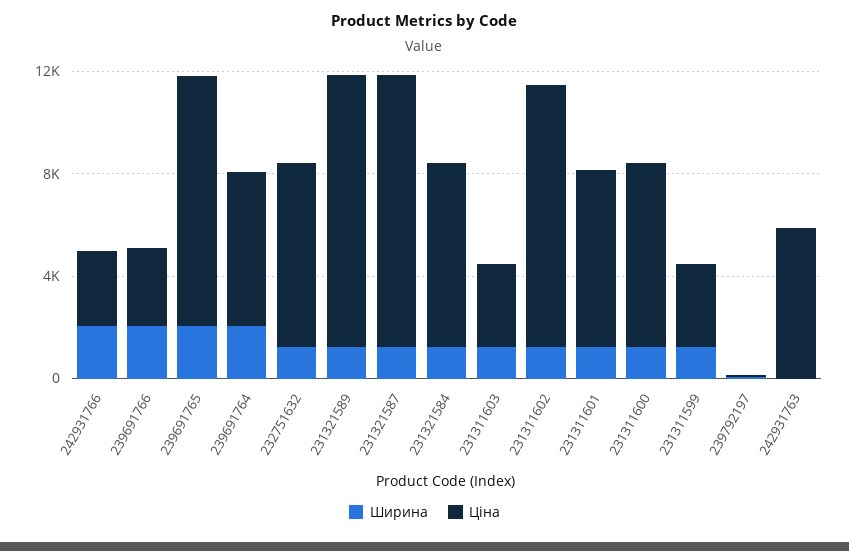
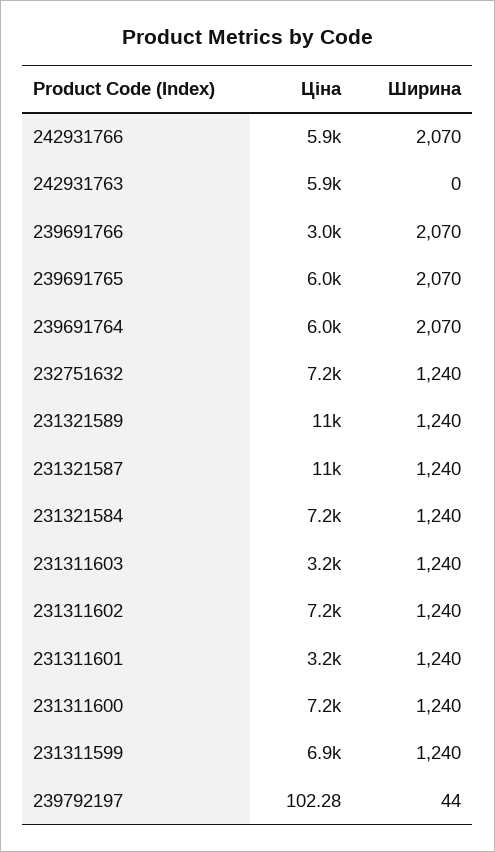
Ціна, 242931766: 3000 -> 5900
Ціна, 239691765: 10000 -> 6000
Ціна, 231311602: 10000 -> 7200
Ціна, 231311601: 7000 -> 3200
Ціна, 231311599: 3000 -> 6900

